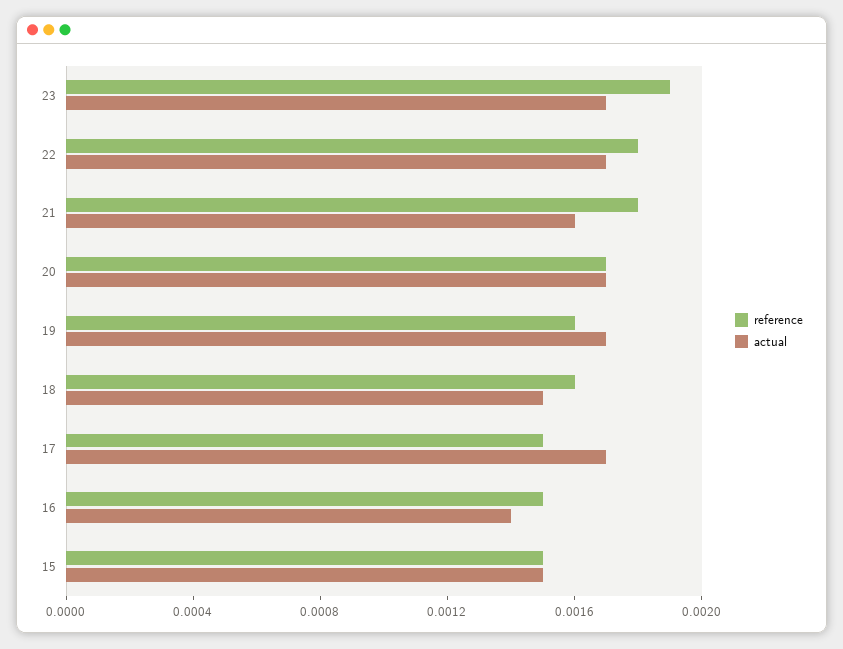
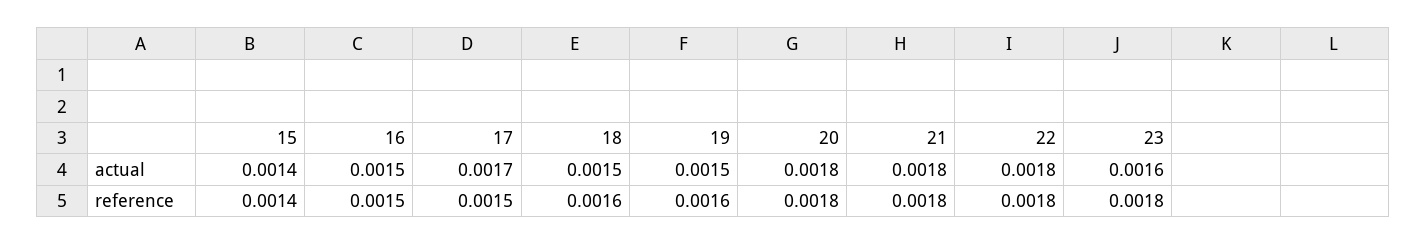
reference, 23: 0.0019 -> 0.0018
actual, 23: 0.0017 -> 0.0016
actual, 22: 0.0017 -> 0.0018
actual, 21: 0.0016 -> 0.0018
reference, 20: 0.0017 -> 0.0018
actual, 20: 0.0017 -> 0.0018
actual, 19: 0.0017 -> 0.0015
actual, 16: 0.0014 -> 0.0015
reference, 15: 0.0015 -> 0.0014
actual, 15: 0.0015 -> 0.0014

